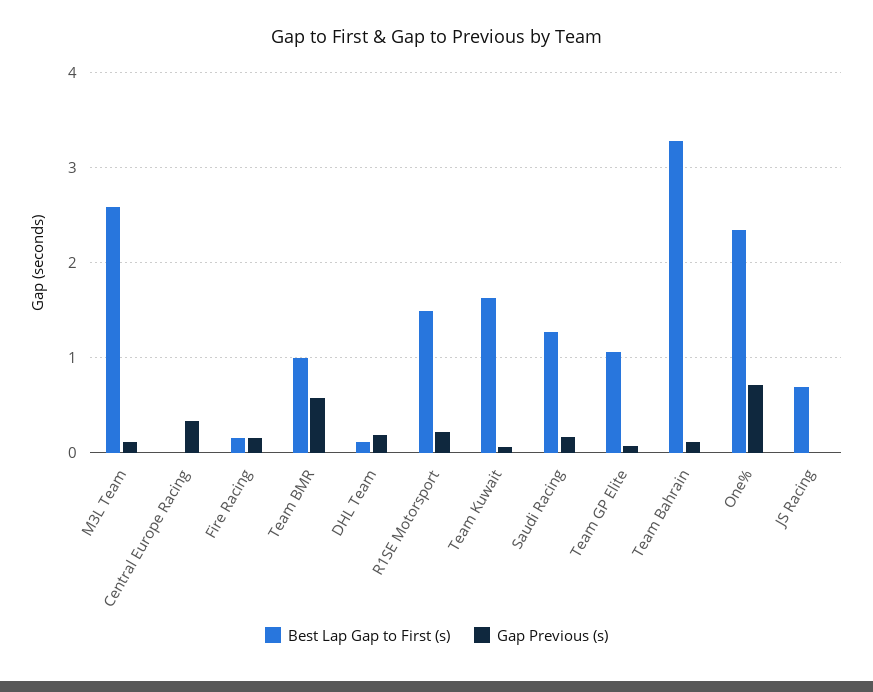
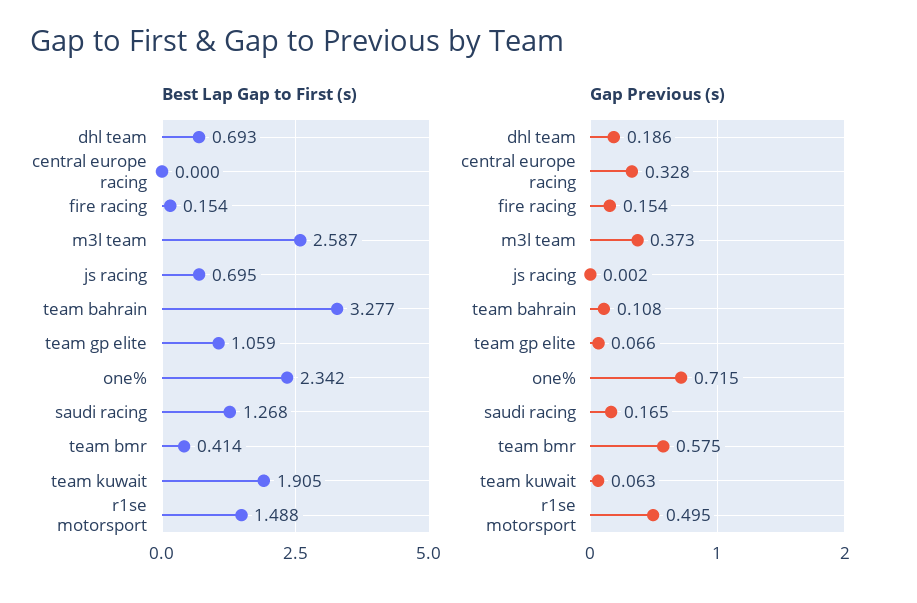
Gap Previous (s), M3L Team: 0.1 -> 0.373
Best Lap Gap to First (s), Team BMR: 1 -> 0.414
Best Lap Gap to First (s), DHL Team: 0.1 -> 0.693
Gap Previous (s), R1SE Motorsport: 0.2 -> 0.495
Best Lap Gap to First (s), Team Kuwait: 1.6 -> 1.905

